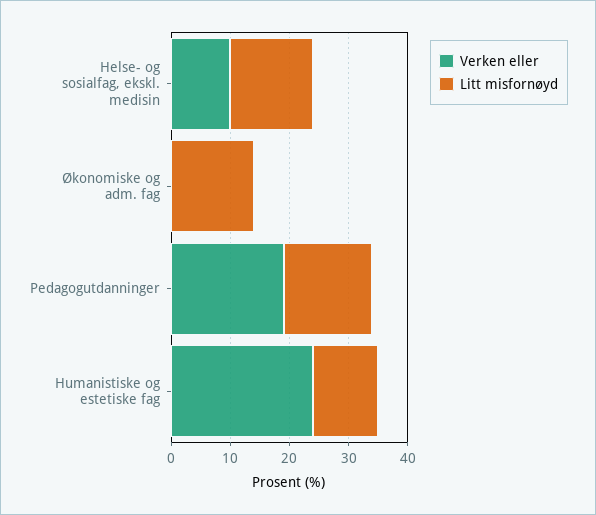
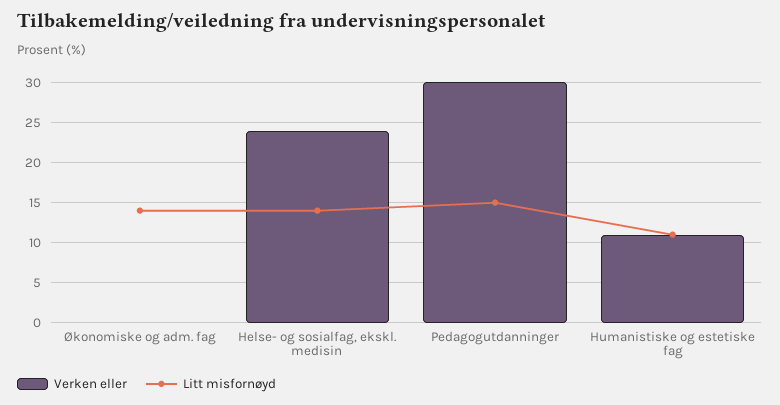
Verken eller, Helse- og sosialfag, ekskl. medisin: 10 -> 24
Verken eller, Pedagogutdanninger: 20 -> 30
Verken eller, Humanistiske og estetiske fag: 25 -> 11

